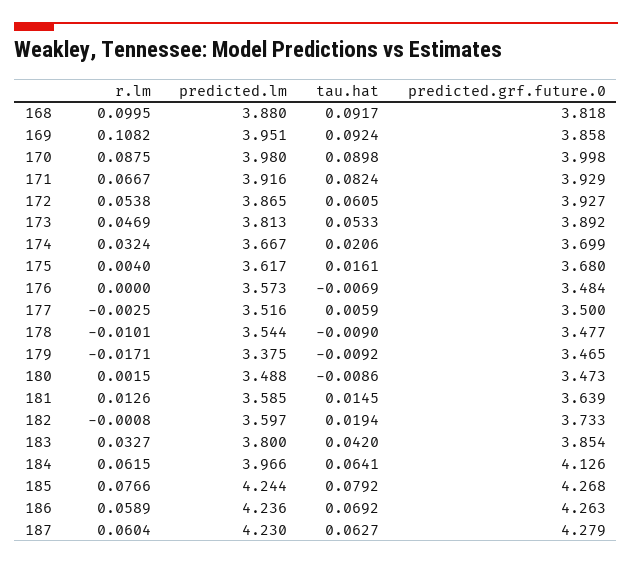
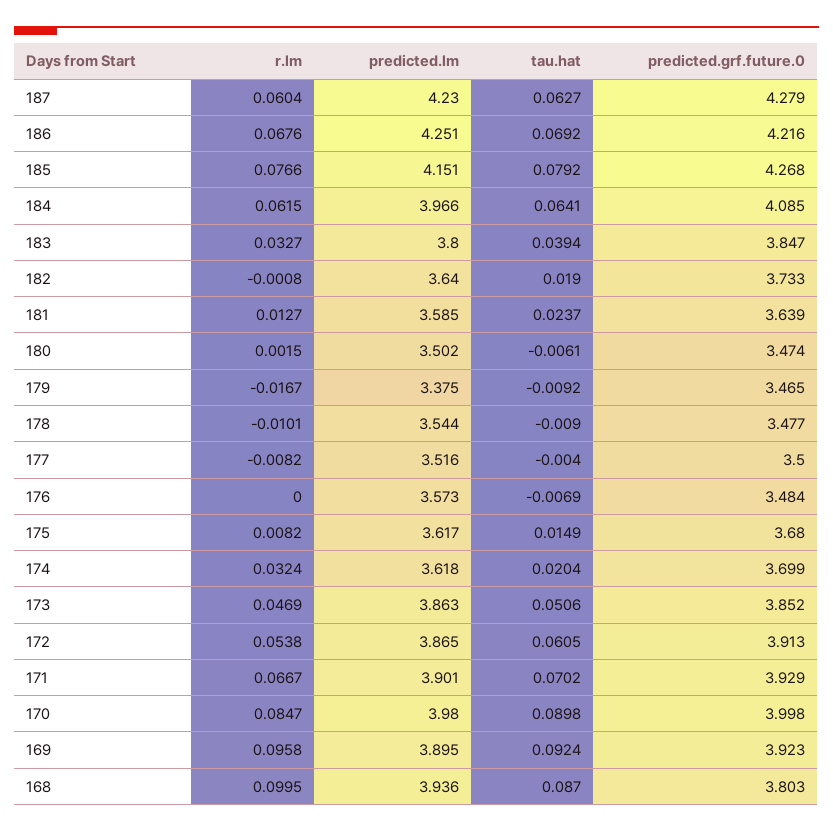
predicted.lm, 168: 3.88 -> 3.936
tau.hat, 168: 0.0917 -> 0.087
predicted.grf.future.0, 168: 3.818 -> 3.803
r.lm, 169: 0.1082 -> 0.0958
predicted.lm, 169: 3.951 -> 3.895
predicted.grf.future.0, 169: 3.858 -> 3.923
r.lm, 170: 0.0875 -> 0.0847
predicted.lm, 171: 3.916 -> 3.901
tau.hat, 171: 0.0824 -> 0.0702
predicted.grf.future.0, 172: 3.927 -> 3.913
predicted.lm, 173: 3.813 -> 3.863
tau.hat, 173: 0.0533 -> 0.0506
predicted.grf.future.0, 173: 3.892 -> 3.852
predicted.lm, 174: 3.667 -> 3.618
tau.hat, 174: 0.0206 -> 0.0204
r.lm, 175: 0.004 -> 0.0082
tau.hat, 175: 0.0161 -> 0.0149
r.lm, 177: -0.0025 -> -0.0082
tau.hat, 177: 0.0059 -> -0.004
r.lm, 179: -0.0171 -> -0.0167
predicted.lm, 180: 3.488 -> 3.502
tau.hat, 180: -0.0086 -> -0.0061
predicted.grf.future.0, 180: 3.473 -> 3.474
r.lm, 181: 0.0126 -> 0.0127
tau.hat, 181: 0.0145 -> 0.0237
predicted.lm, 182: 3.597 -> 3.64
tau.hat, 182: 0.0194 -> 0.019
tau.hat, 183: 0.042 -> 0.0394
predicted.grf.future.0, 183: 3.854 -> 3.847
predicted.grf.future.0, 184: 4.126 -> 4.085
predicted.lm, 185: 4.244 -> 4.151
r.lm, 186: 0.0589 -> 0.0676
predicted.lm, 186: 4.236 -> 4.251
predicted.grf.future.0, 186: 4.263 -> 4.216

